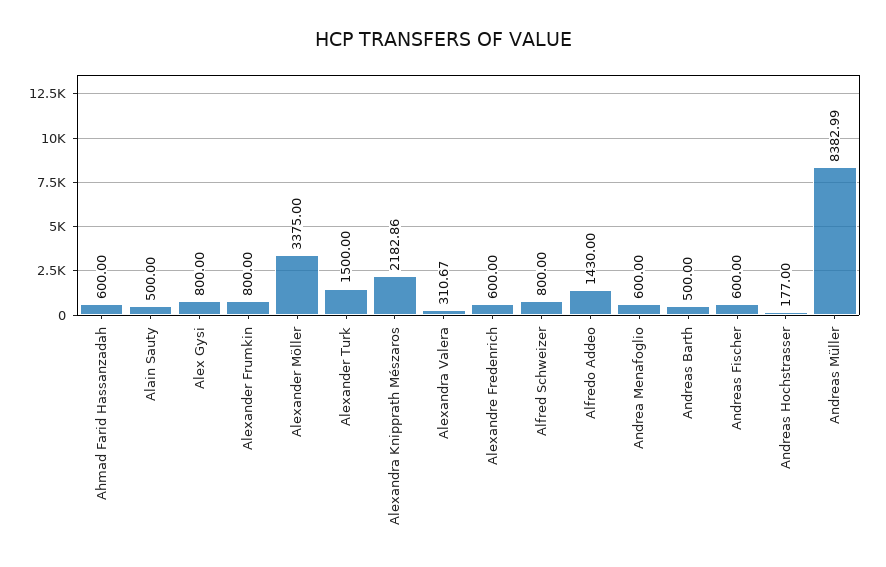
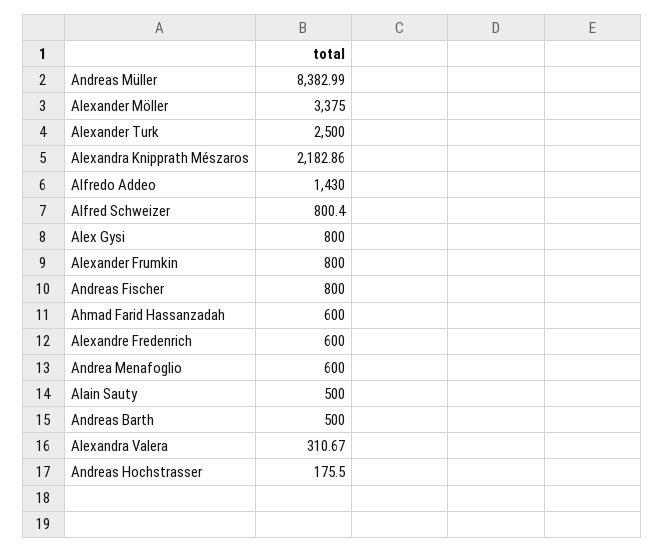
Alexander Turk: 1500 -> 2500
Alfred Schweizer: 800 -> 800.4
Andreas Fischer: 600 -> 800
Andreas Hochstrasser: 177 -> 175.5

